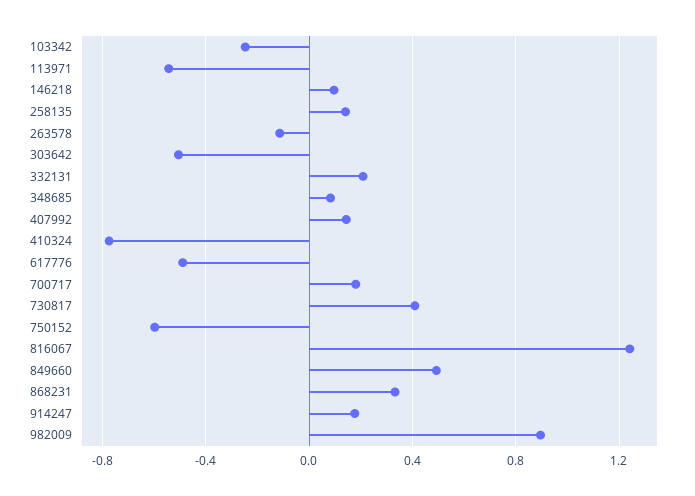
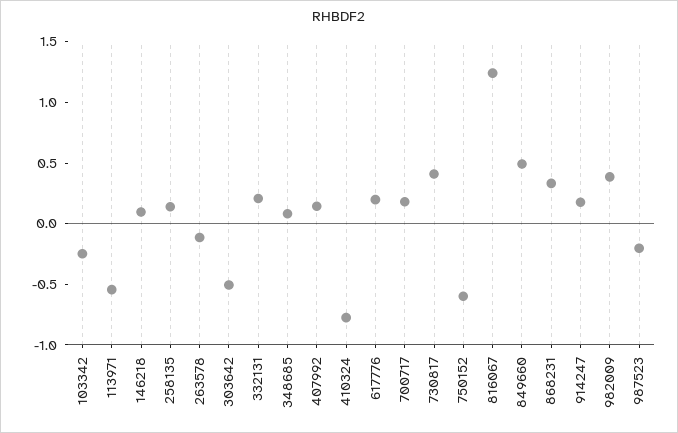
617776: -0.5 -> 0.2
982009: 0.9 -> 0.4
987523: none -> -0.2

